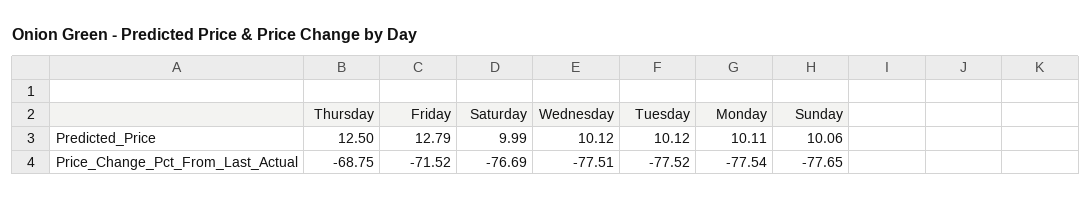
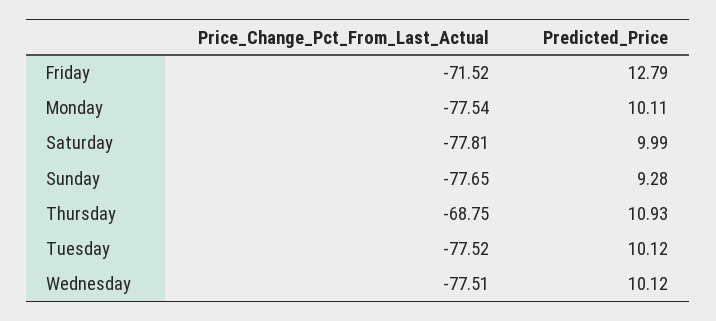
Thursday, Predicted_Price: 12.5 -> 10.93
Sunday, Predicted_Price: 10.06 -> 9.28
Saturday, Price_Change_Pct_From_Last_Actual: -76.69 -> -77.81

